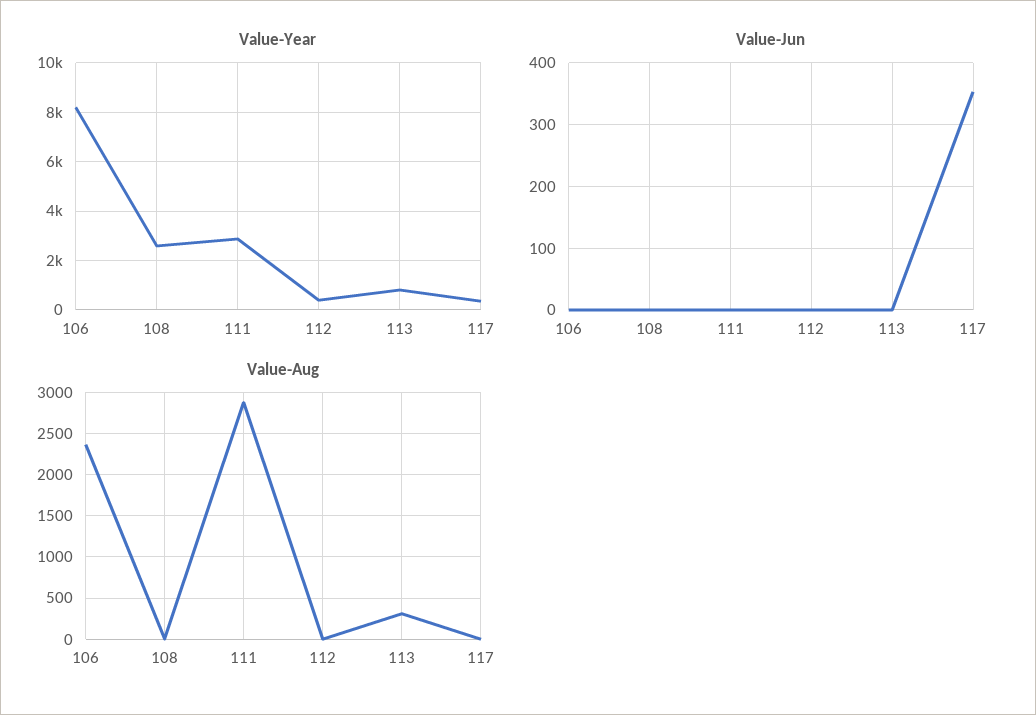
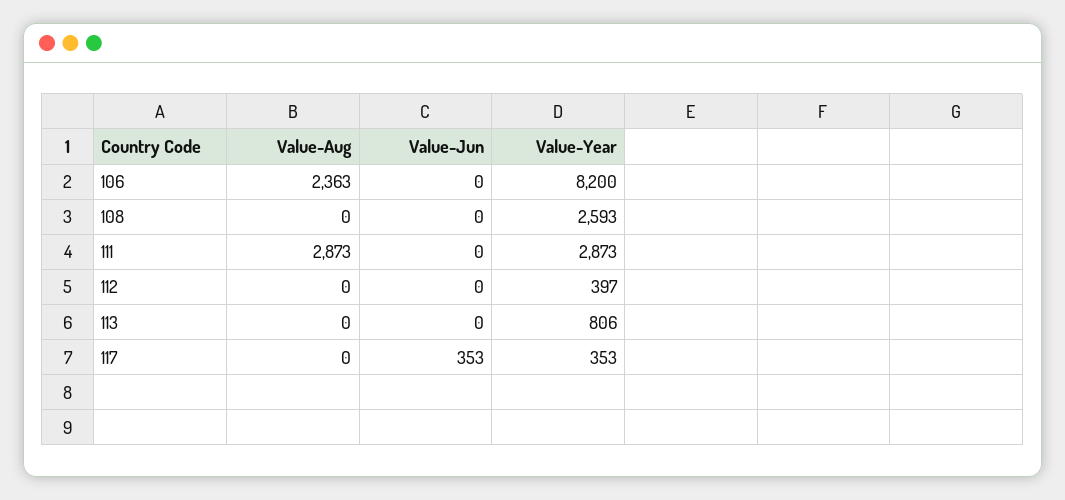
Value-Aug, 113: 300 -> 0

